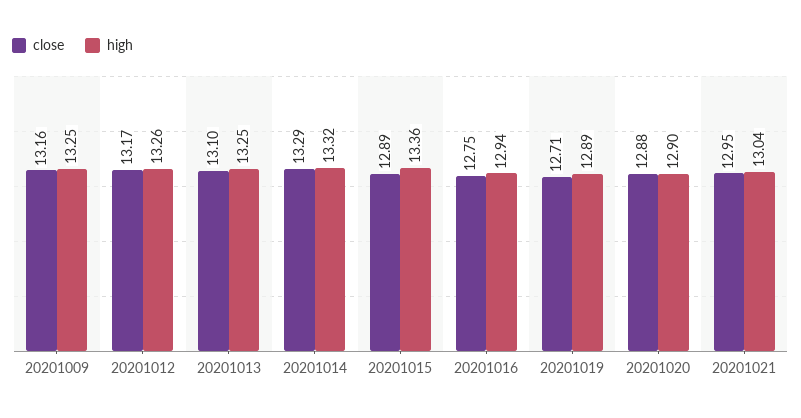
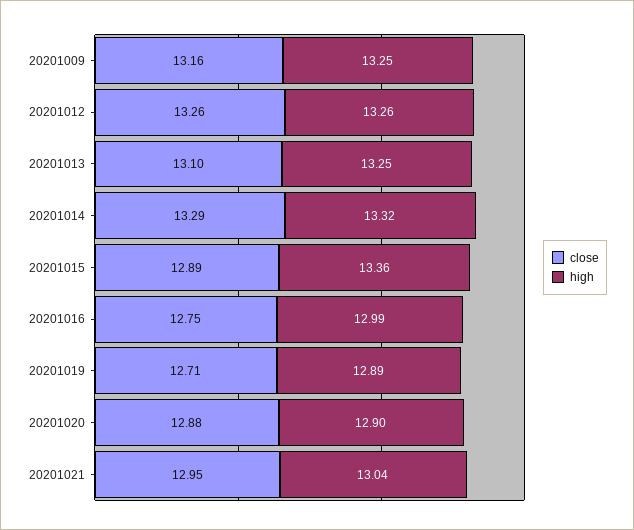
close, 20201012: 13.17 -> 13.26
high, 20201016: 12.94 -> 12.99

